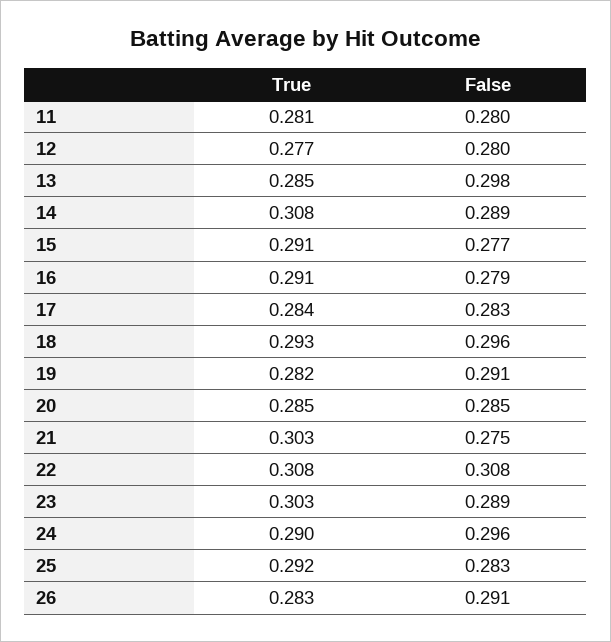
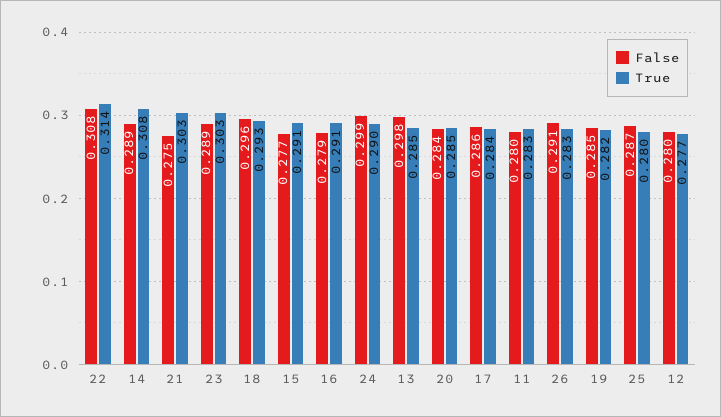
True, 11: 0.281 -> 0.283
False, 17: 0.283 -> 0.286
False, 19: 0.291 -> 0.285
False, 20: 0.285 -> 0.284
True, 22: 0.308 -> 0.314
False, 24: 0.296 -> 0.299
True, 25: 0.292 -> 0.28
False, 25: 0.283 -> 0.287

